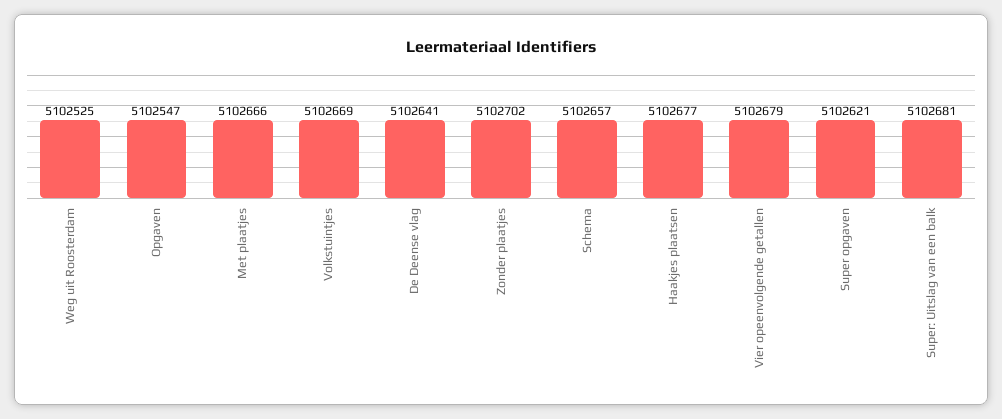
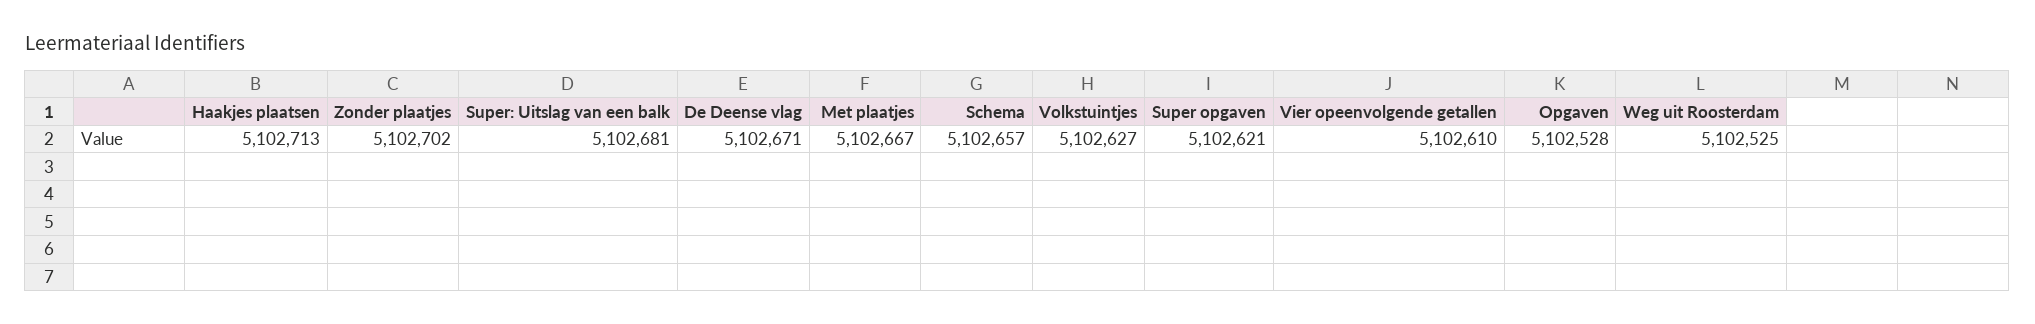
Opgaven: 5102547 -> 5102528
Met plaatjes: 5102666 -> 5102667
Volkstuintjes: 5102669 -> 5102627
De Deense vlag: 5102641 -> 5102671
Haakjes plaatsen: 5102677 -> 5102713
Vier opeenvolgende getallen: 5102679 -> 5102610

